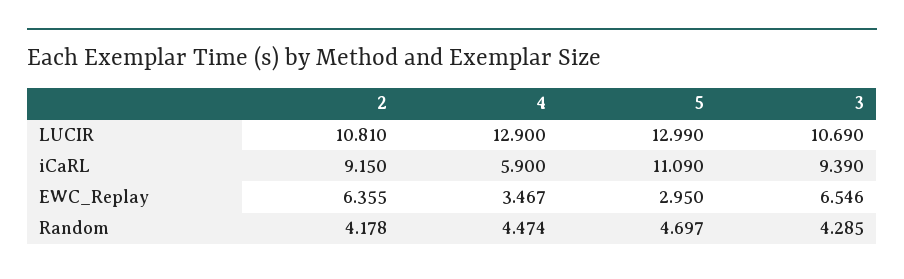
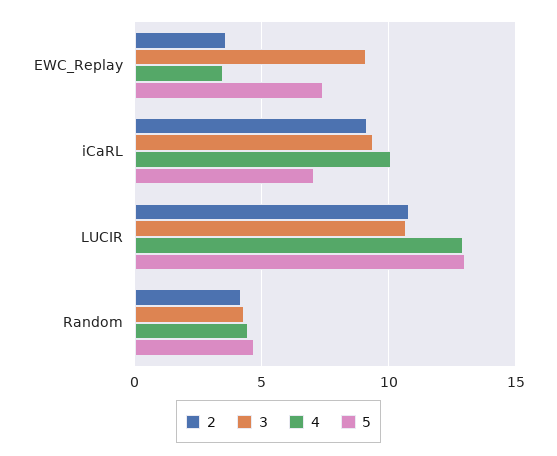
4, iCaRL: 5.9 -> 10
5, iCaRL: 11.09 -> 7
2, EWC_Replay: 6.355 -> 3.5
5, EWC_Replay: 2.95 -> 7.5
3, EWC_Replay: 6.546 -> 9

